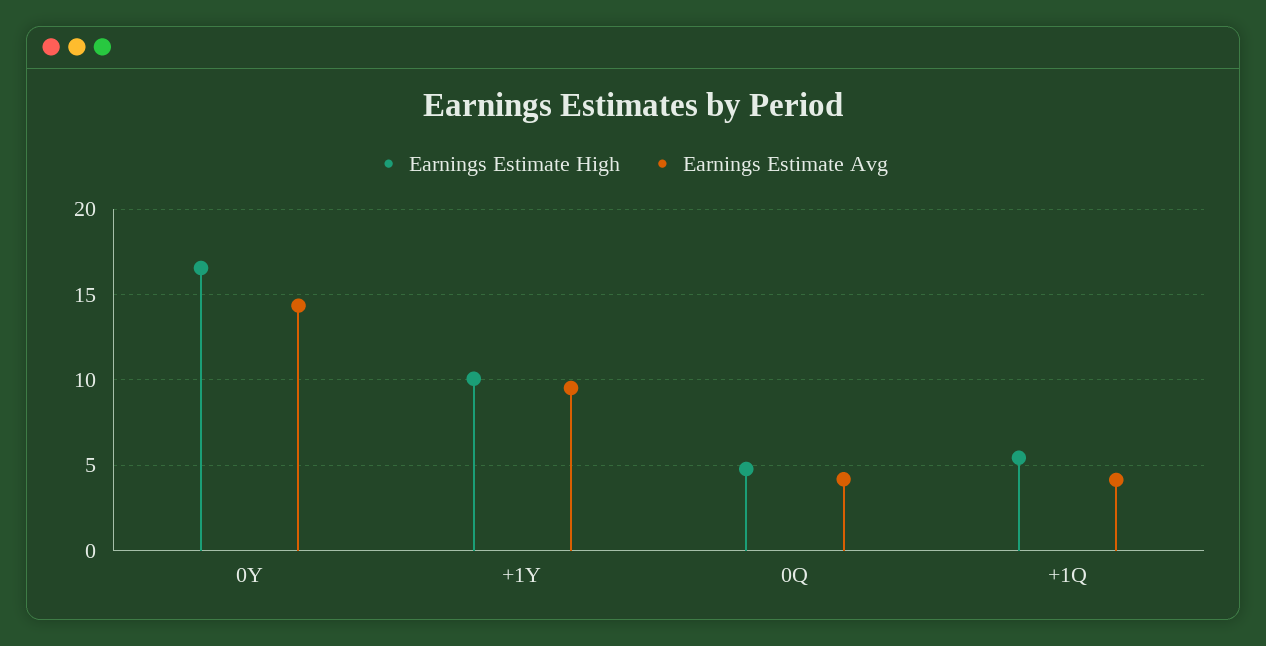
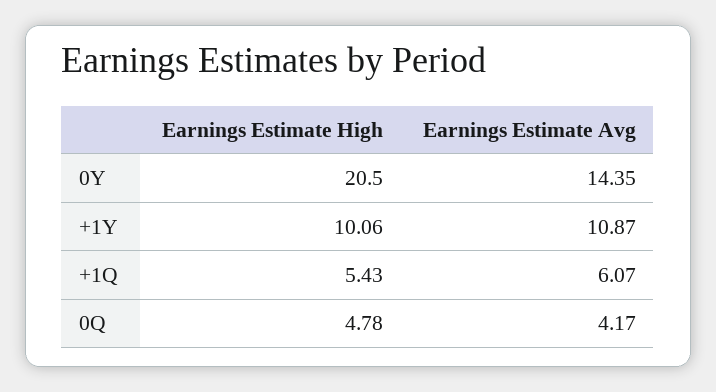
Earnings Estimate High, 0Y: 16.5 -> 20.5
Earnings Estimate Avg, +1Y: 9.5 -> 10.87
Earnings Estimate Avg, +1Q: 4 -> 6.07

